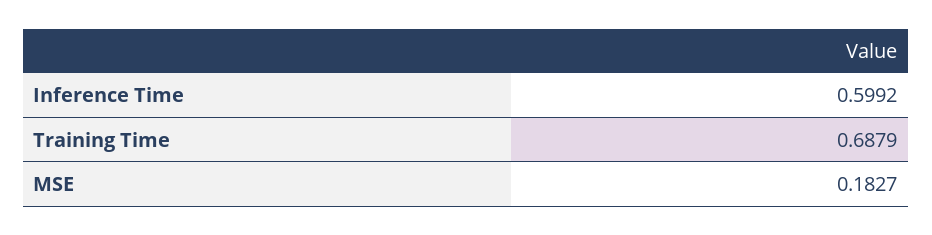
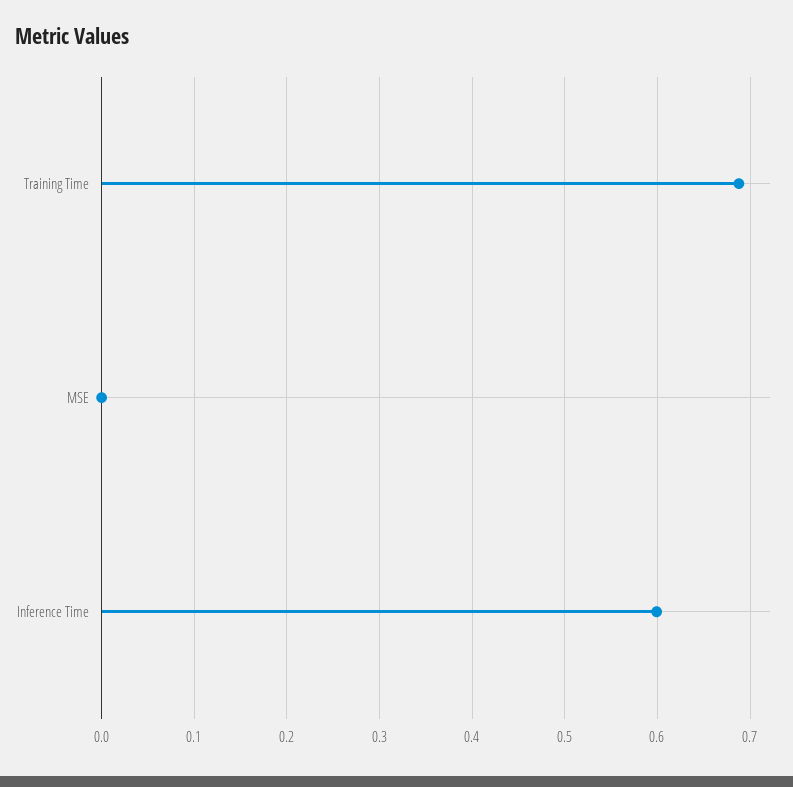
MSE: 0.1827 -> 0

